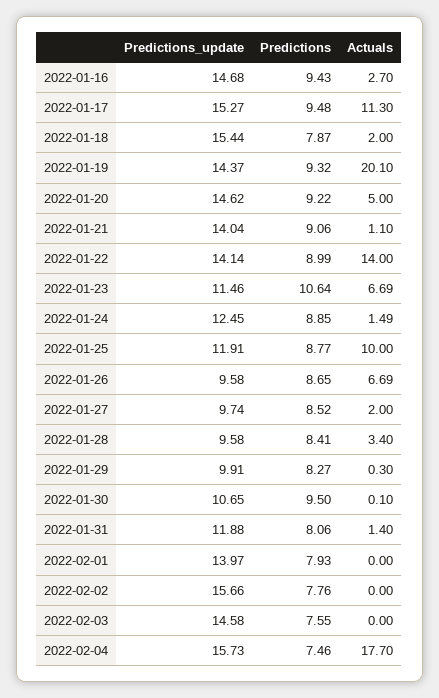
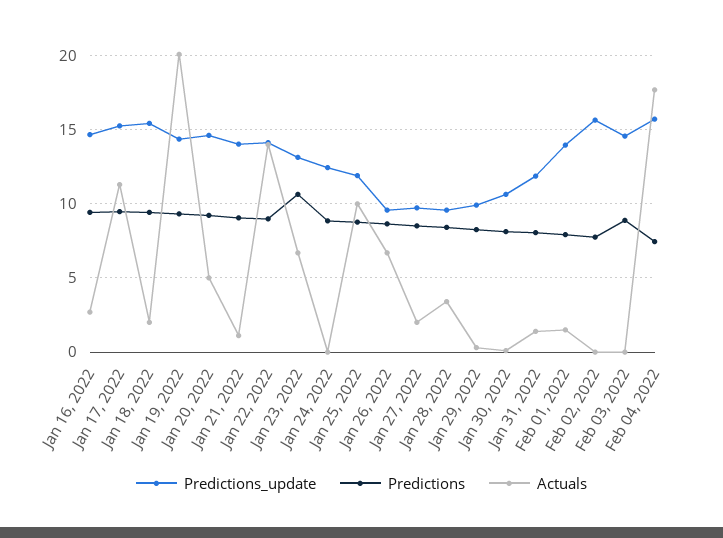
Predictions, 2022-01-18: 7.87 -> 9.5
Predictions_update, 2022-01-23: 11.46 -> 13
Actuals, 2022-01-24: 1.49 -> 0
Predictions, 2022-01-30: 9.5 -> 8
Actuals, 2022-02-01: 0 -> 1.5
Predictions, 2022-02-03: 7.55 -> 9

